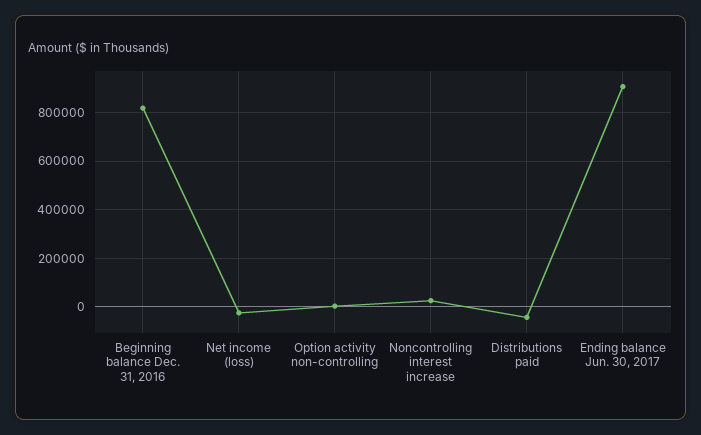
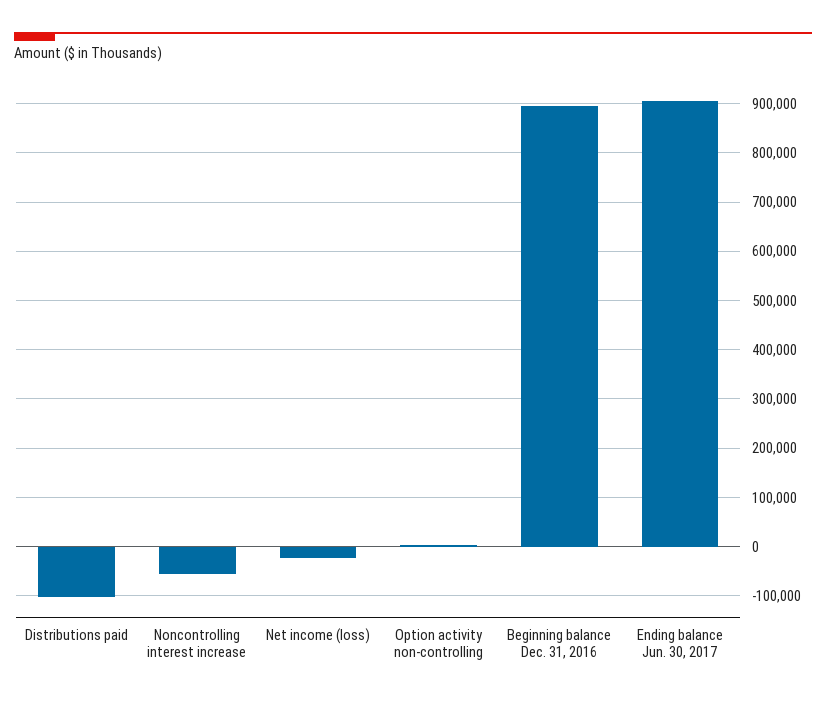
Beginning balance Dec. 31, 2016: 825000 -> 900000
Noncontrolling interest increase: 25000 -> -60000
Distributions paid: -50000 -> -100000

